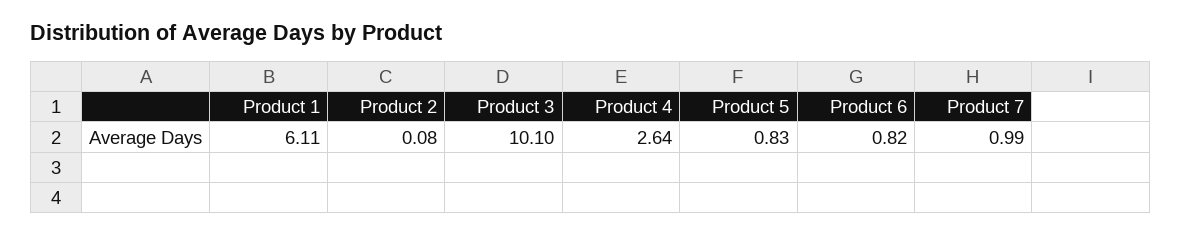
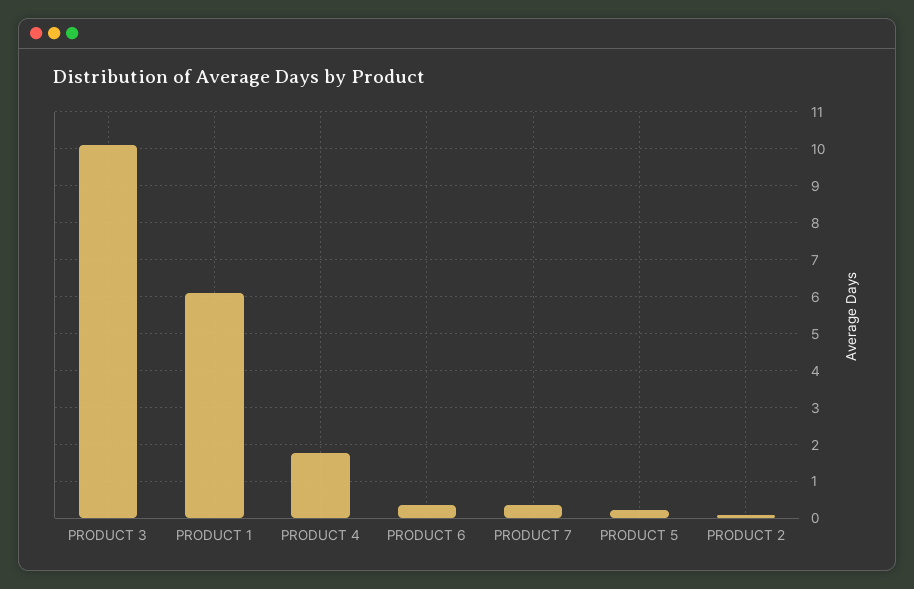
Product 4: 2.64 -> 1.8
Product 5: 0.83 -> 0.2
Product 6: 0.82 -> 0.4
Product 7: 0.99 -> 0.4

